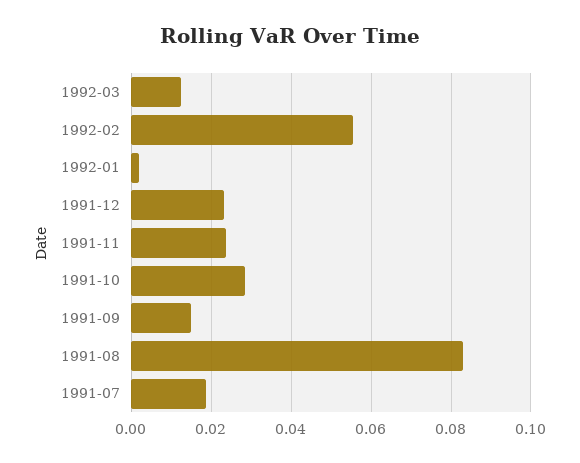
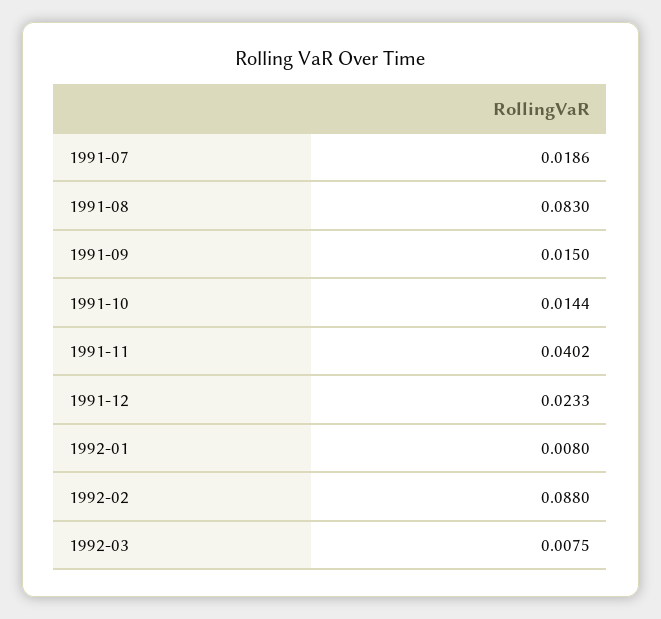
1992-03: 0.012 -> 0.0075
1992-02: 0.056 -> 0.088
1992-01: 0.002 -> 0.008
1991-11: 0.024 -> 0.0402
1991-10: 0.028 -> 0.0144

